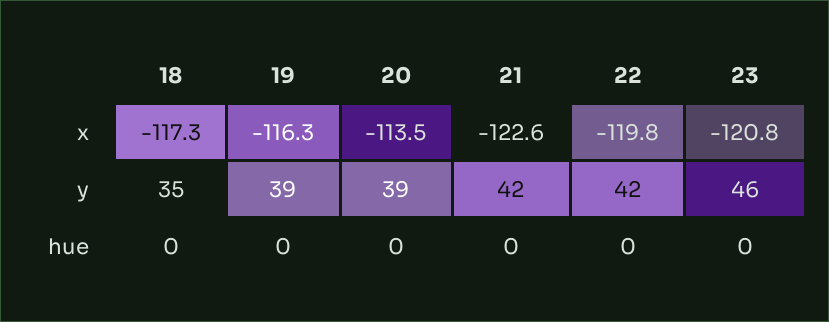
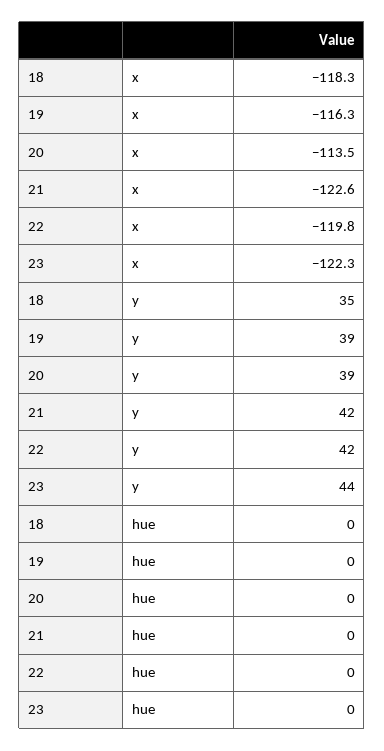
18, x: -117.3 -> -118.3
23, x: -120.8 -> -122.3
23, y: 46 -> 44

